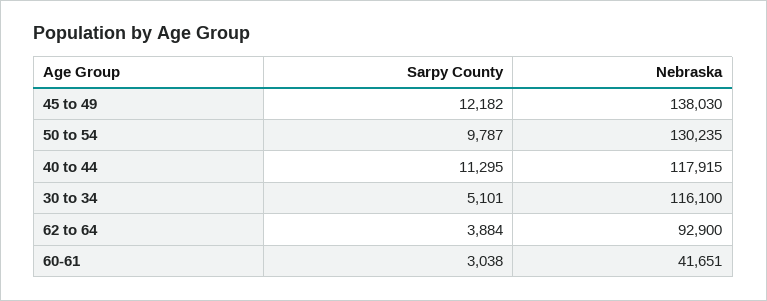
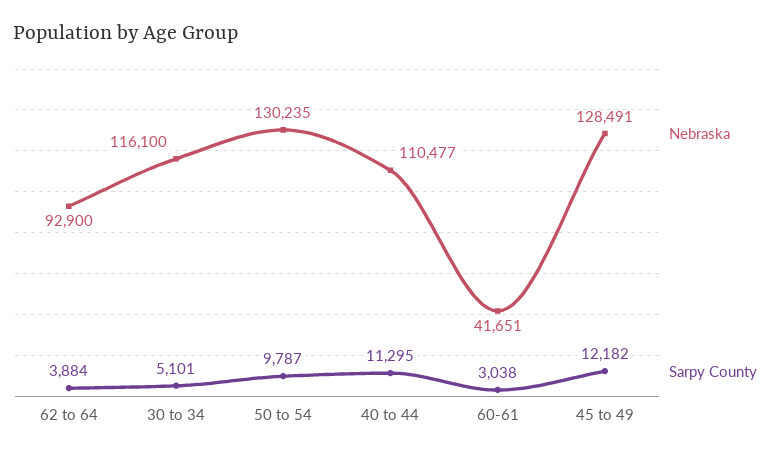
Nebraska, 45 to 49: 138030 -> 128491
Nebraska, 40 to 44: 117915 -> 110477

